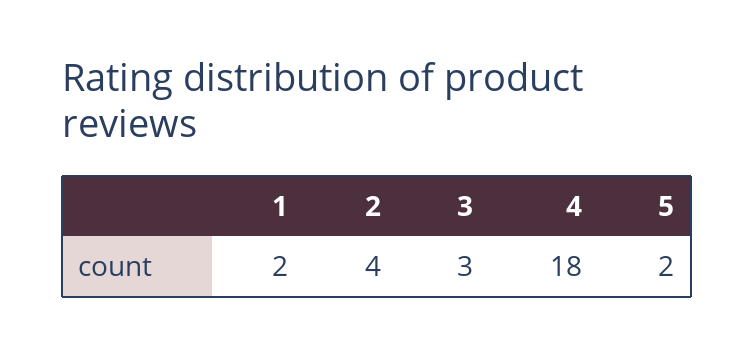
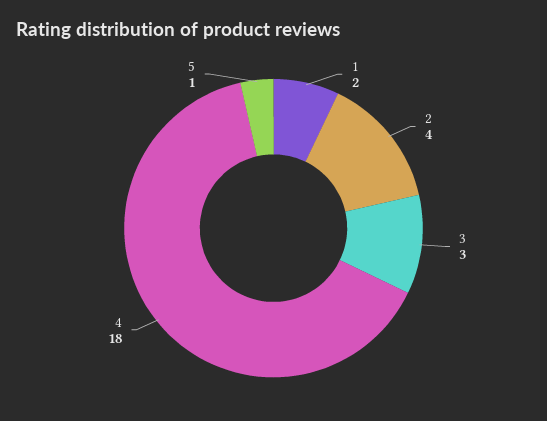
5: 2 -> 1

